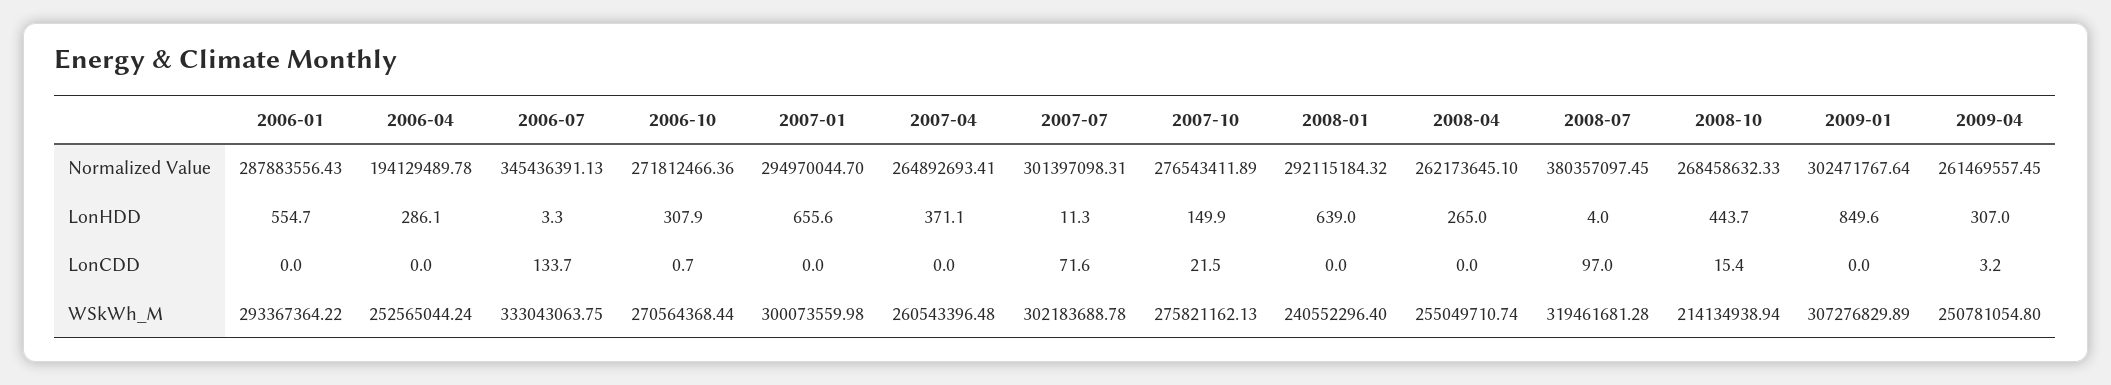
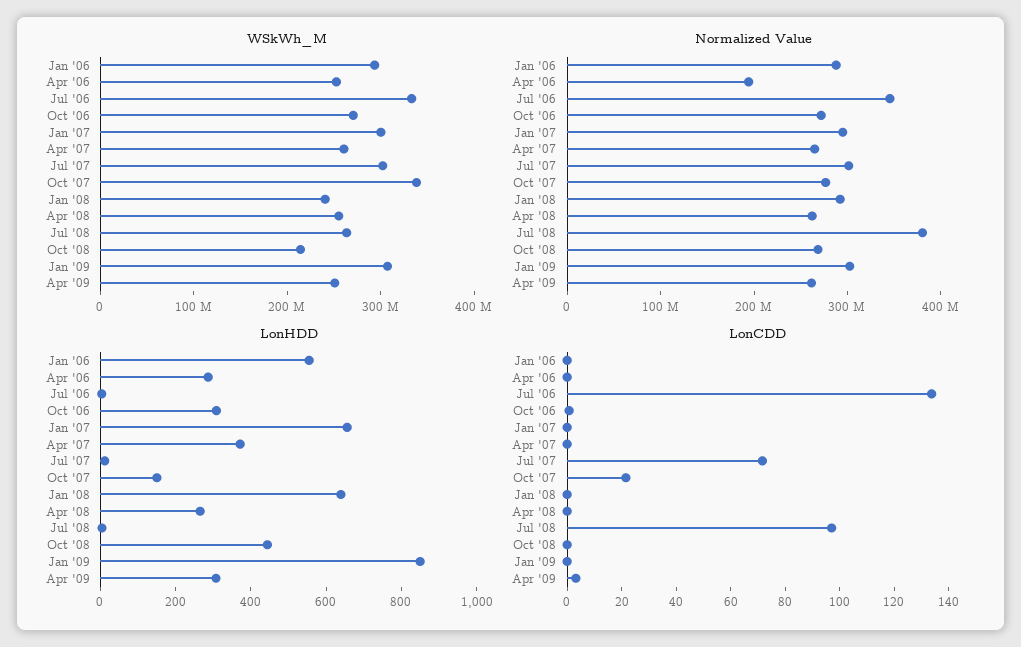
LonCDD, 2008-10: 15.4 -> 0
WSkWh_M, 2007-10: 275821162.13 -> 340000000
WSkWh_M, 2008-07: 319461681.28 -> 260000000

